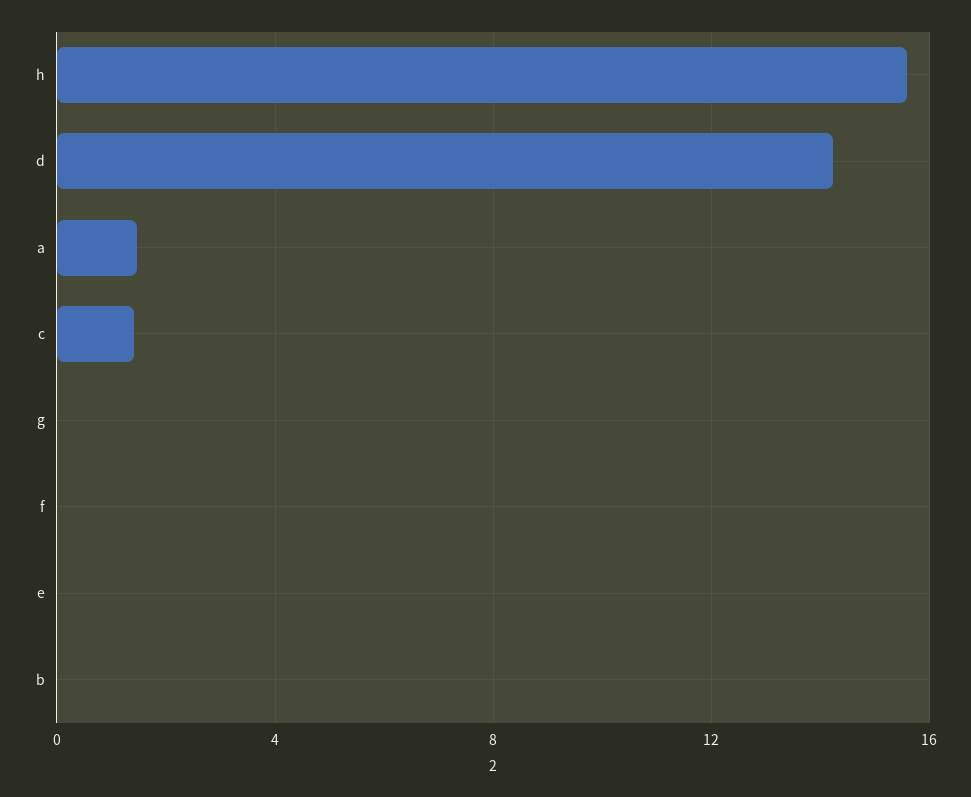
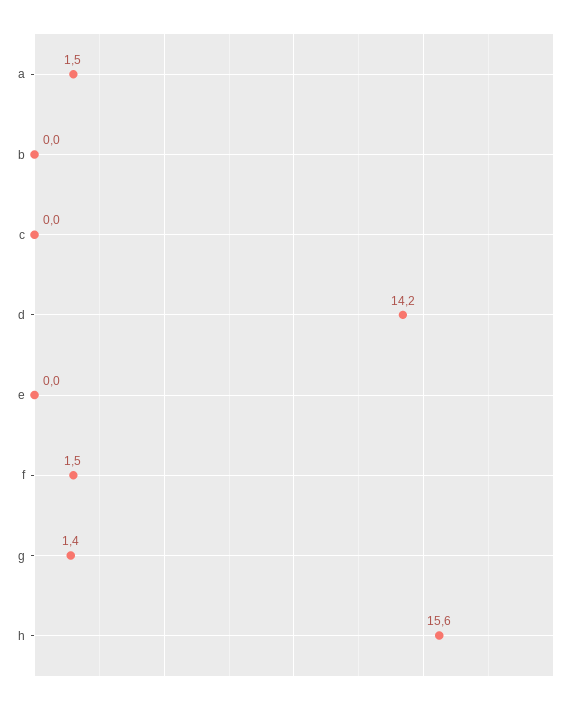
c: 1.5 -> 0
g: 0 -> 1.4
f: 0 -> 1.5

